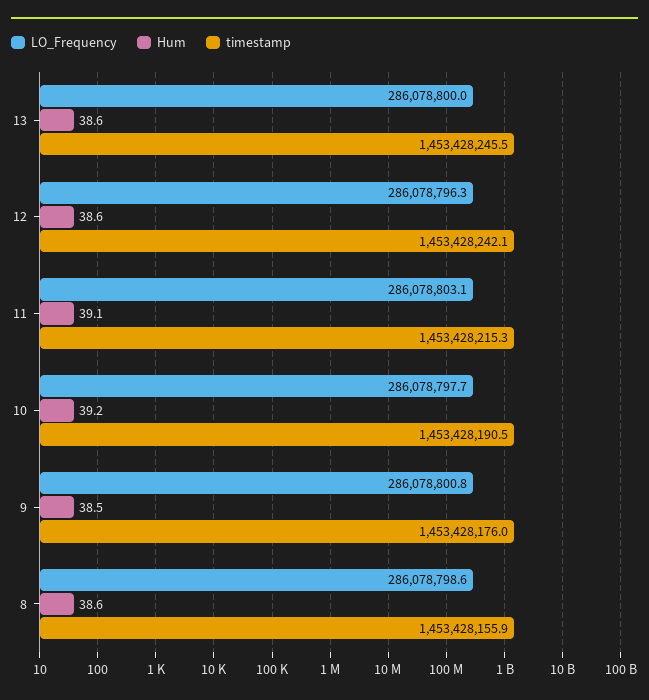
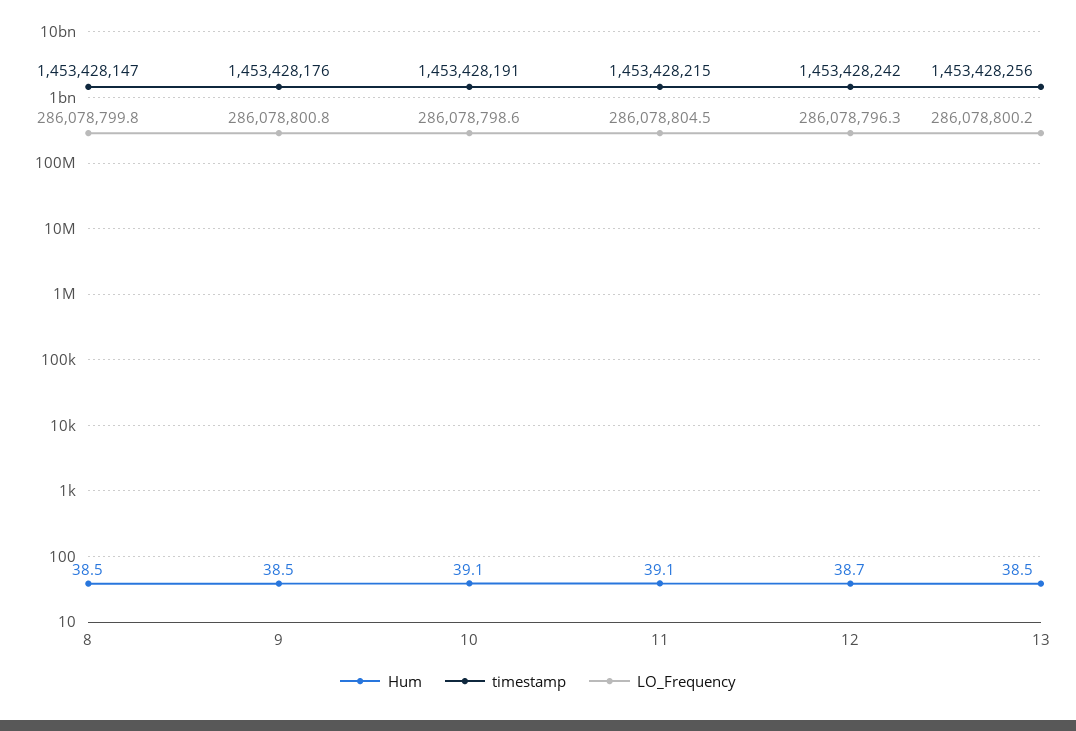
LO_Frequency, 13: 286078800 -> 286078800.2
Hum, 13: 38.6 -> 38.5
timestamp, 13: 1453428245.5 -> 1453428256
Hum, 12: 38.6 -> 38.7
LO_Frequency, 11: 286078803.1 -> 286078804.5
LO_Frequency, 10: 286078797.7 -> 286078798.6
Hum, 10: 39.2 -> 39.1
LO_Frequency, 8: 286078798.6 -> 286078799.8
Hum, 8: 38.6 -> 38.5
timestamp, 8: 1453428155.9 -> 1453428147

